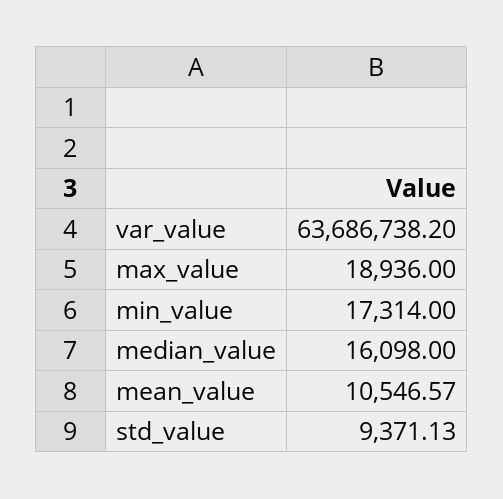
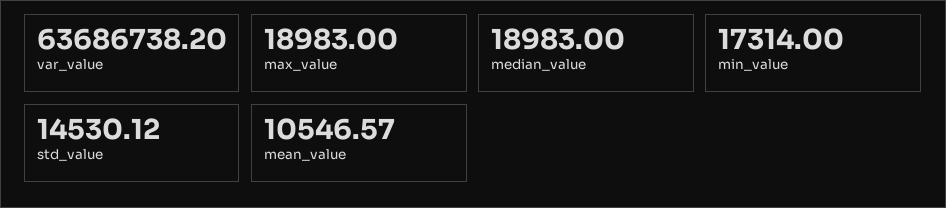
max_value: 18936 -> 18983
median_value: 16098 -> 18983
std_value: 9371.13 -> 14530.12

